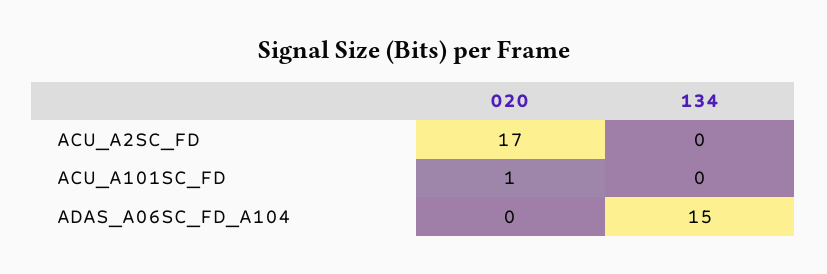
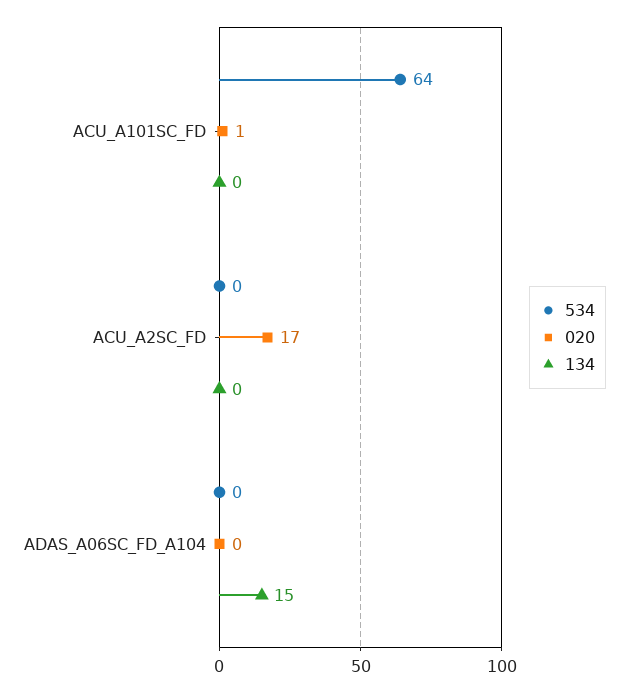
534, ACU_A101SC_FD: none -> 64
534, ACU_A2SC_FD: none -> 0
534, ADAS_A06SC_FD_A104: none -> 0

